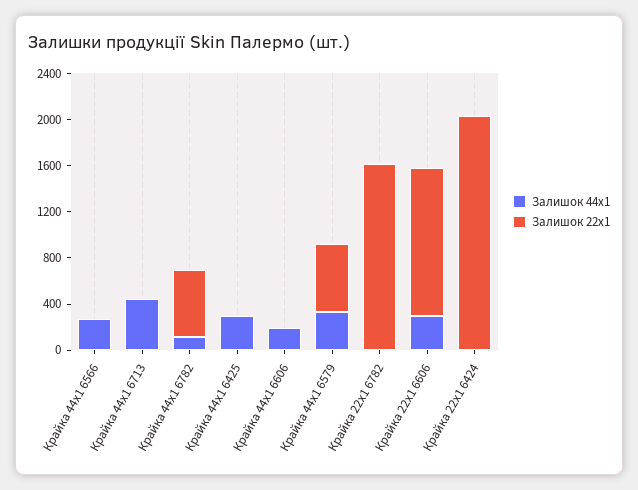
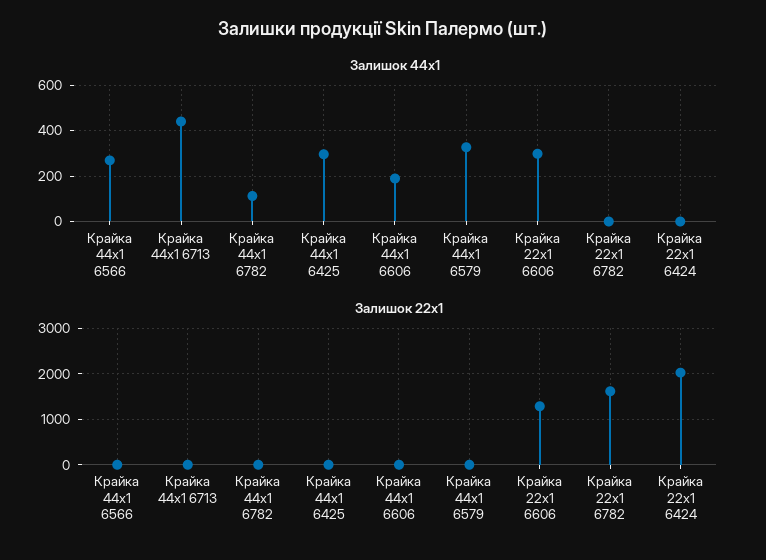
Залишок 22x1, Крайка 44x1 6782: 600 -> 0
Залишок 22x1, Крайка 44x1 6579: 600 -> 0

